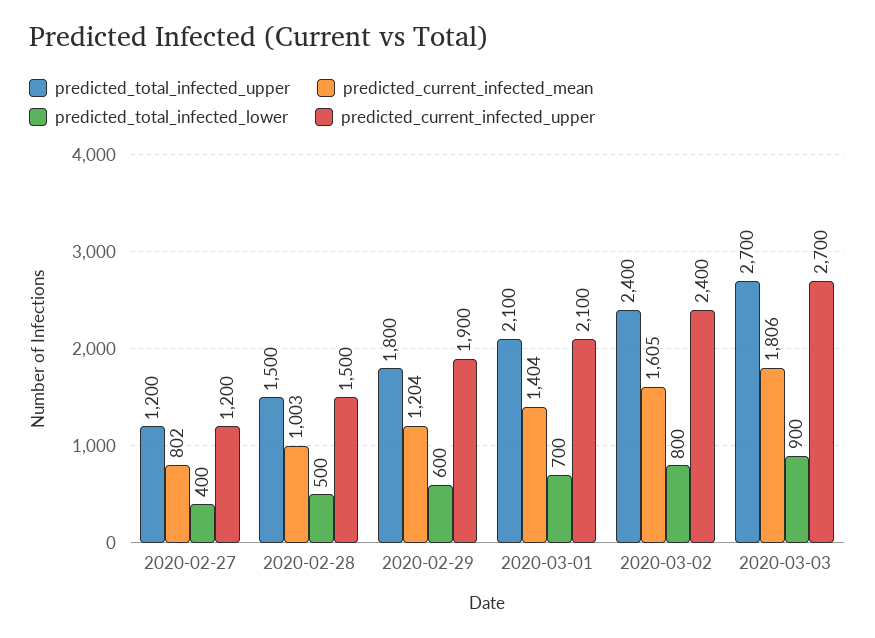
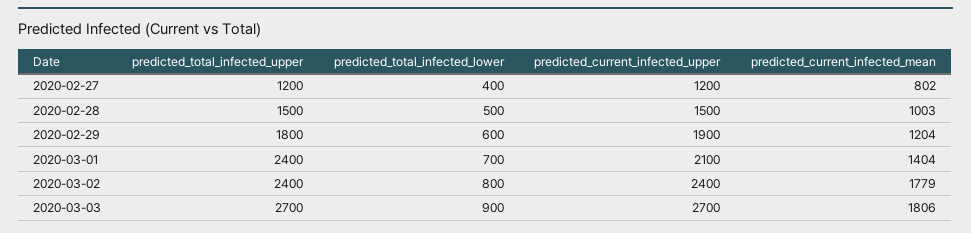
predicted_total_infected_upper, 2020-03-01: 2100 -> 2400
predicted_current_infected_mean, 2020-03-02: 1605 -> 1779

